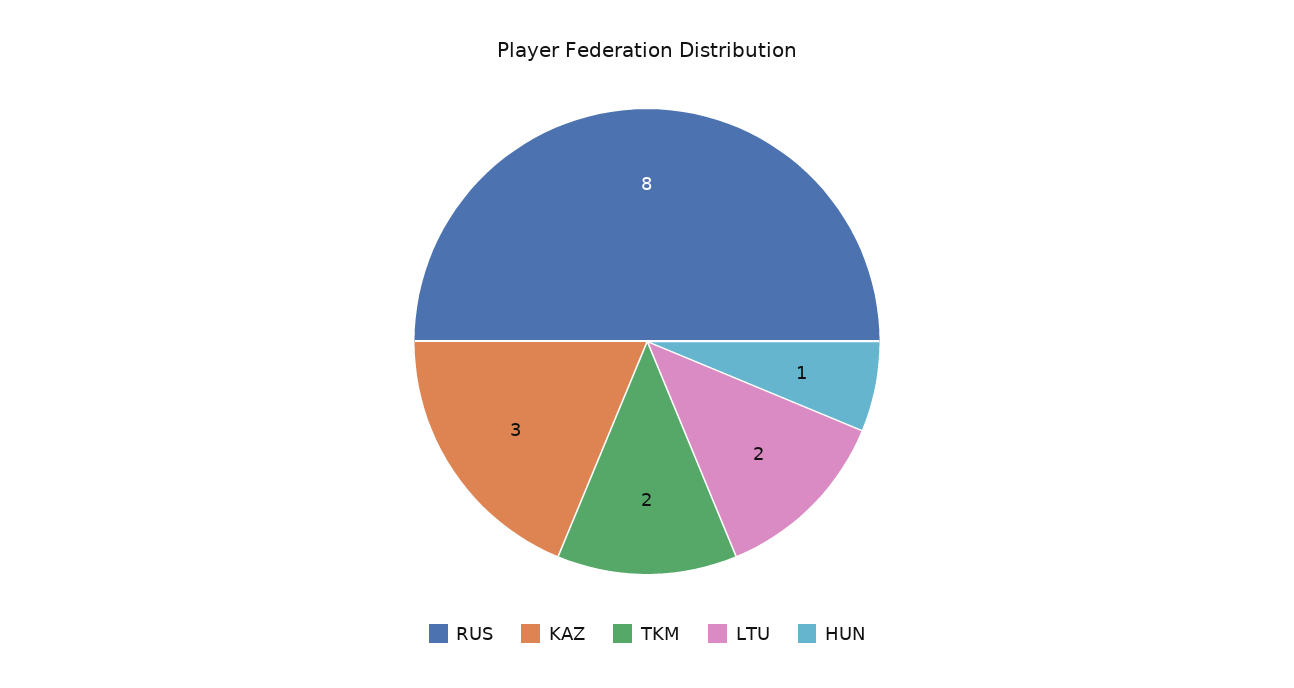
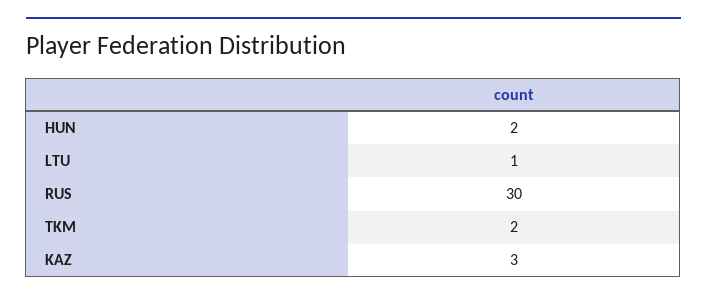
RUS: 8 -> 30
LTU: 2 -> 1
HUN: 1 -> 2

